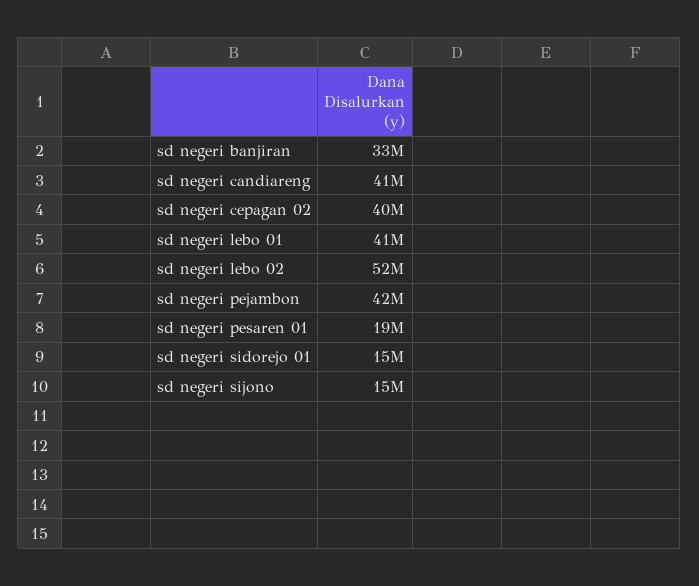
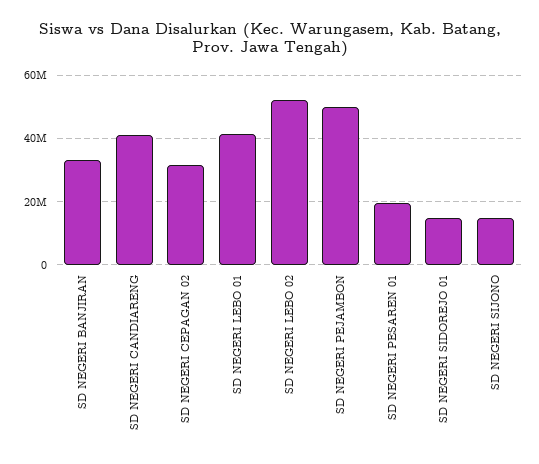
sd negeri cepagan 02: 40000000 -> 32000000
sd negeri pejambon: 42000000 -> 50000000

